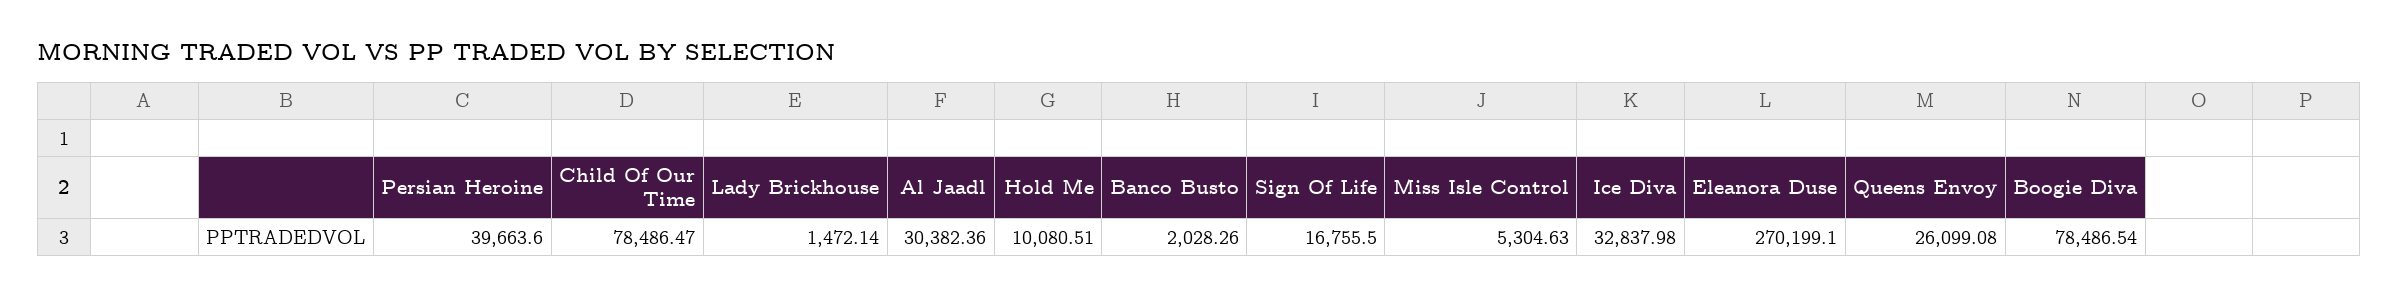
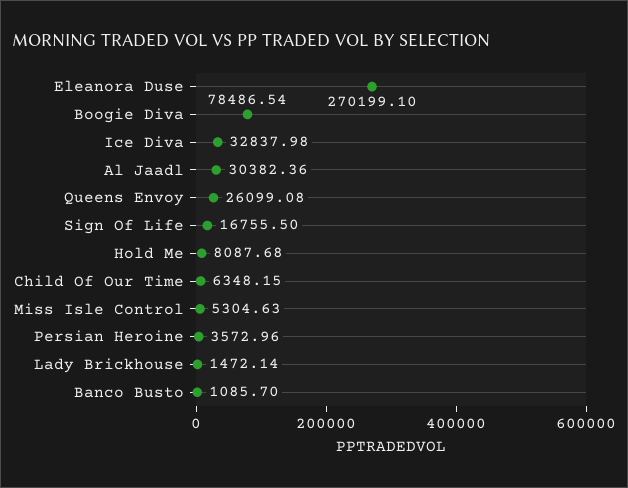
Persian Heroine: 39663.6 -> 3572.96
Child Of Our Time: 78486.47 -> 6348.15
Hold Me: 10080.51 -> 8087.68
Banco Busto: 2028.26 -> 1085.7

